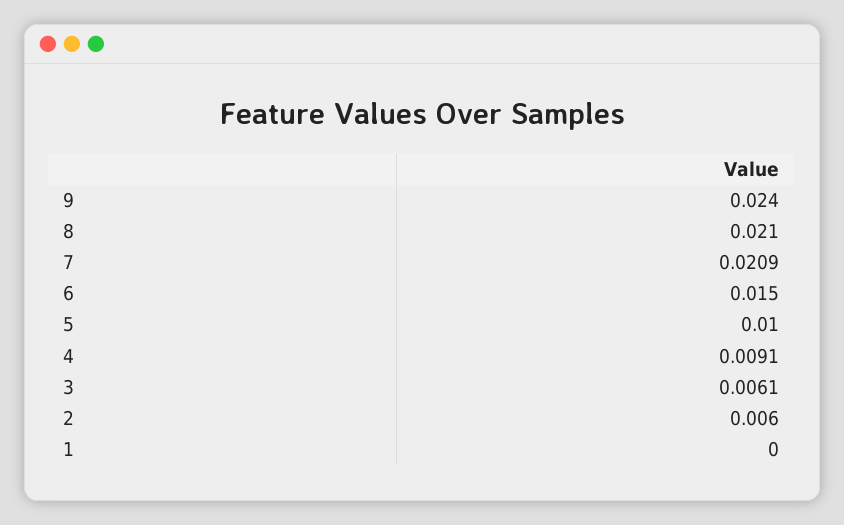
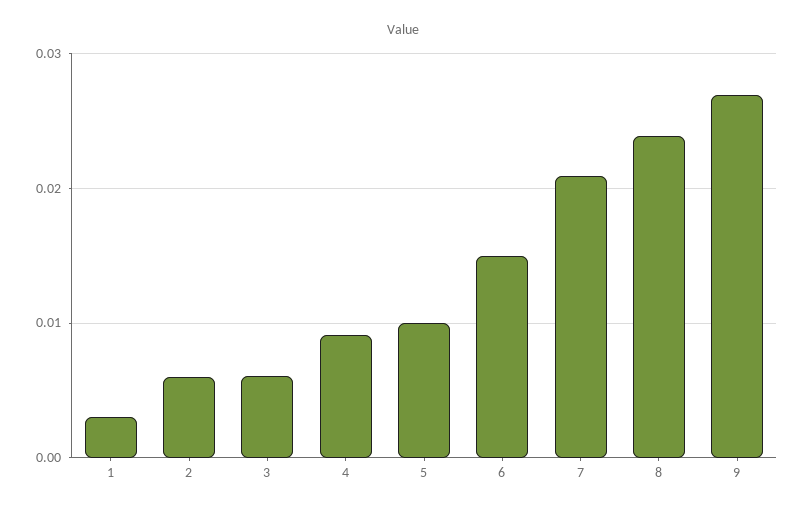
9: 0.024 -> 0.027
8: 0.021 -> 0.024
1: 0 -> 0.003

